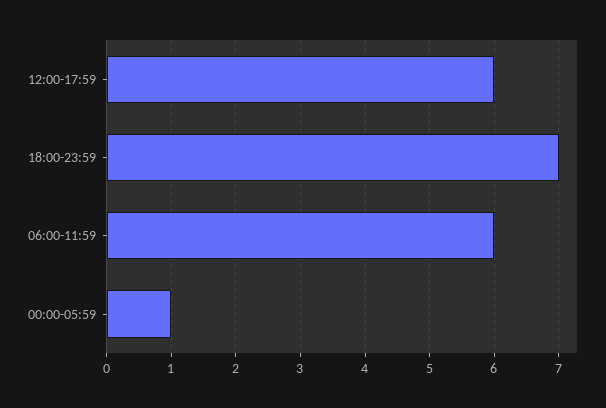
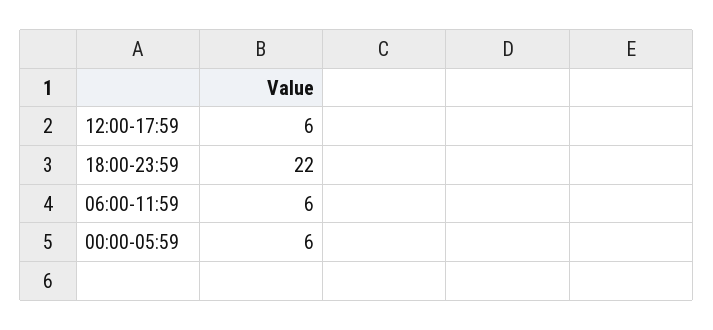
18:00-23:59: 7 -> 22
00:00-05:59: 1 -> 6

